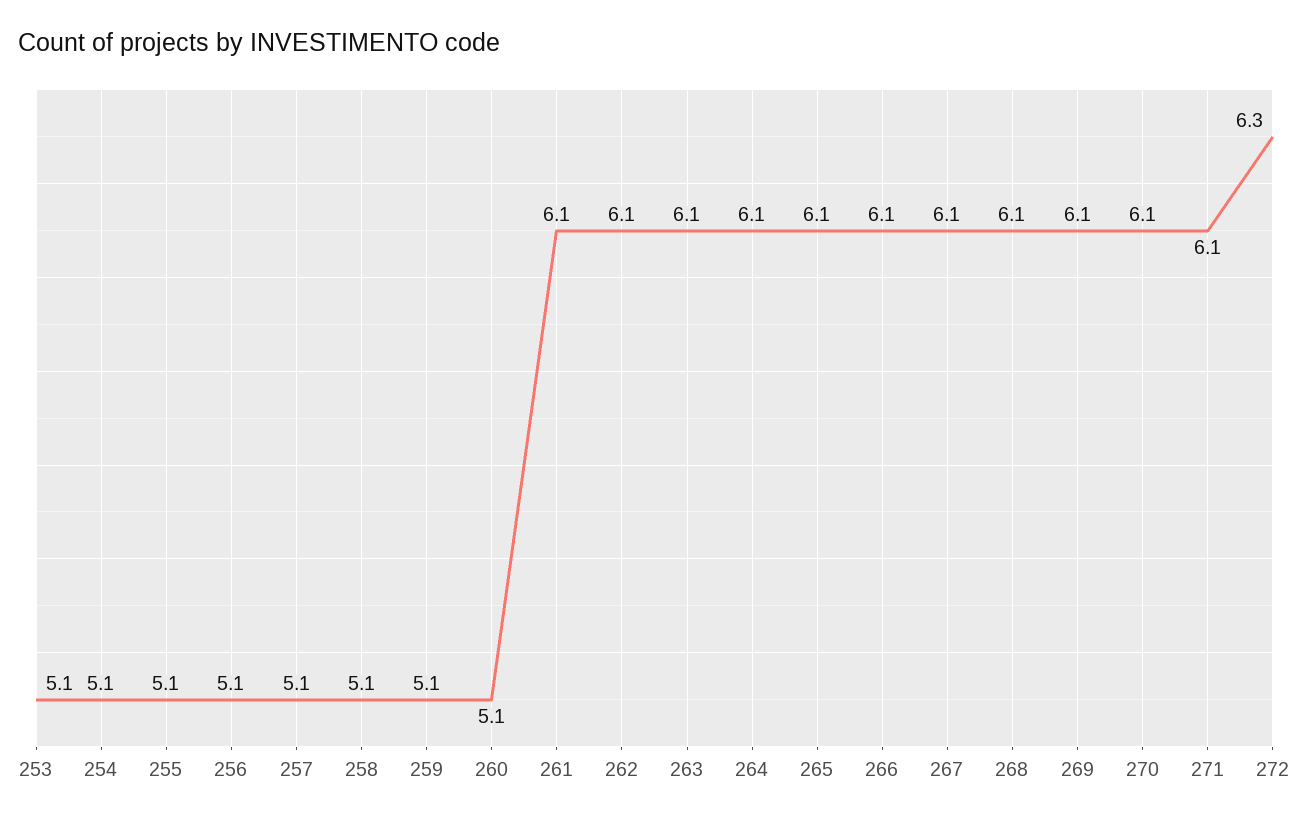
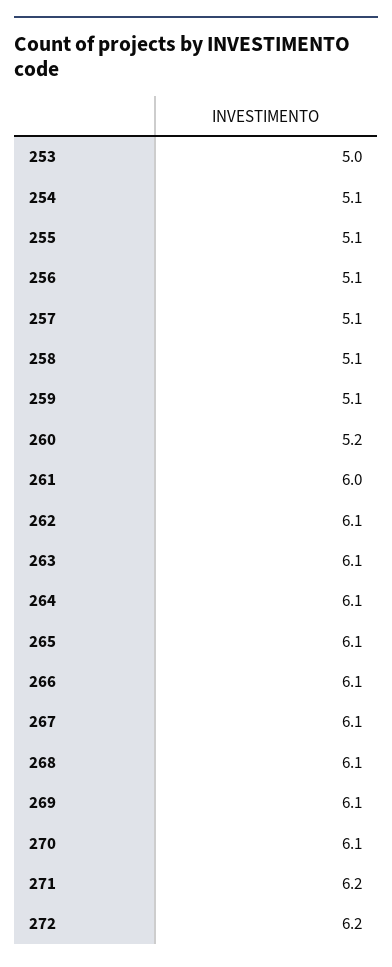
253: 5.1 -> 5
260: 5.1 -> 5.2
261: 6.1 -> 6
271: 6.1 -> 6.2
272: 6.3 -> 6.2

